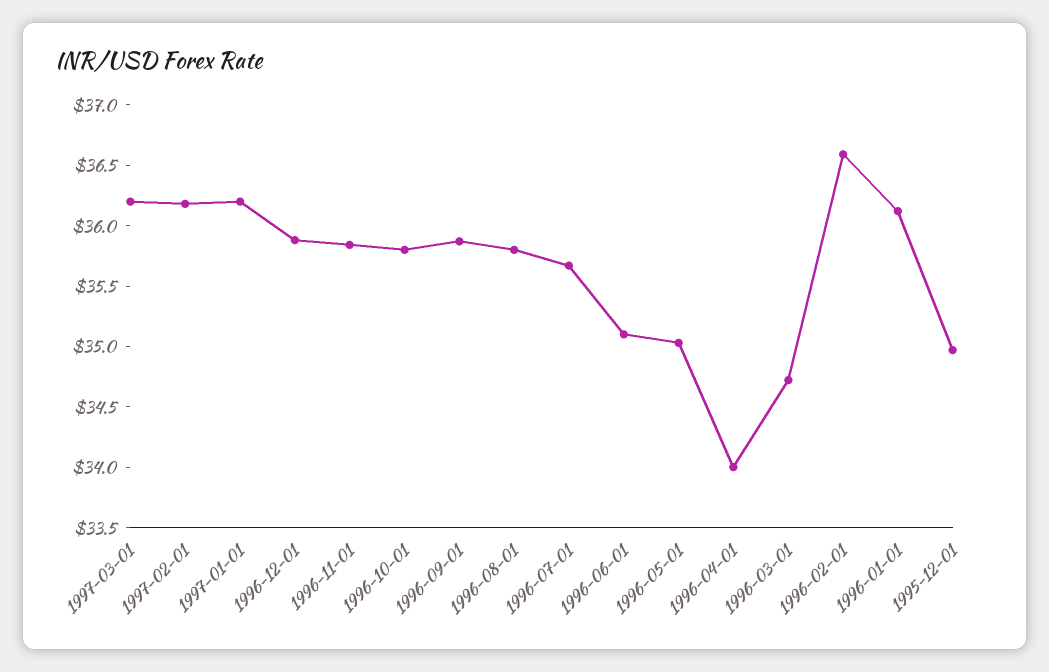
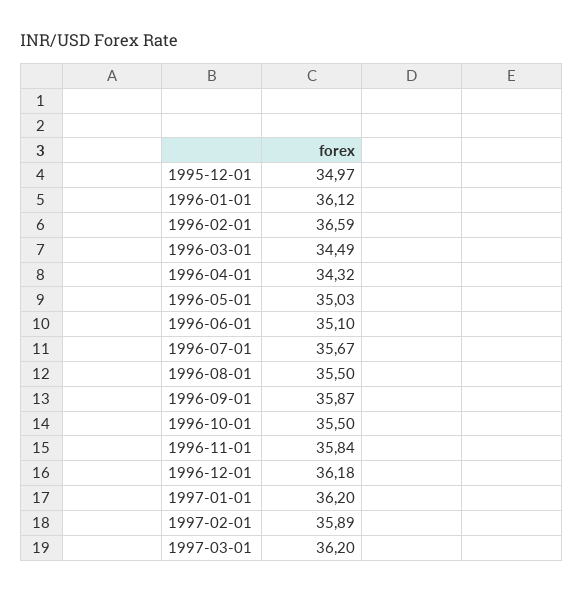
1997-02-01: 36.2 -> 35.89
1996-12-01: 35.9 -> 36.18
1996-10-01: 35.8 -> 35.5
1996-08-01: 35.8 -> 35.5
1996-04-01: 34 -> 34.32
1996-03-01: 34.7 -> 34.49

